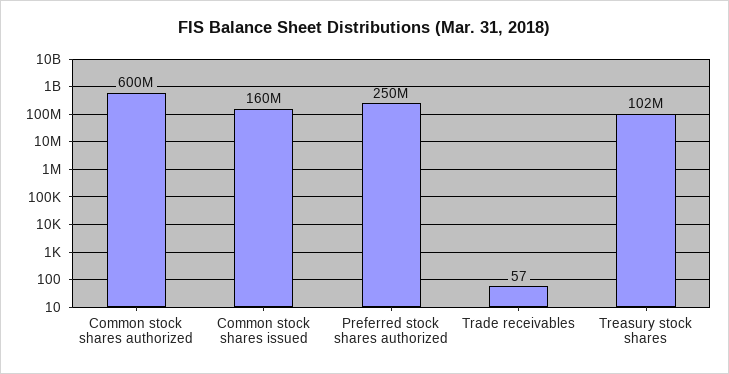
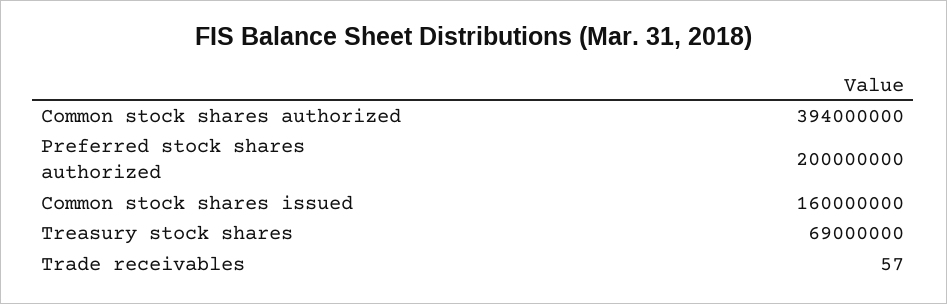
Common stock shares authorized: 600000000 -> 394000000
Preferred stock shares authorized: 250000000 -> 200000000
Treasury stock shares: 102000000 -> 69000000

